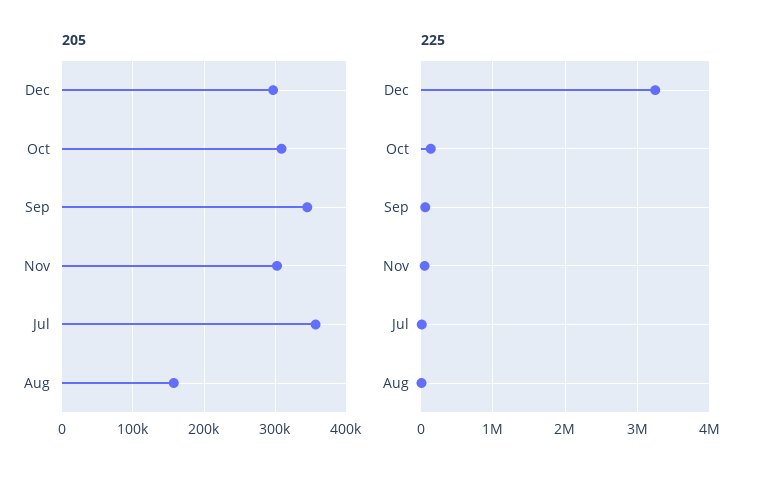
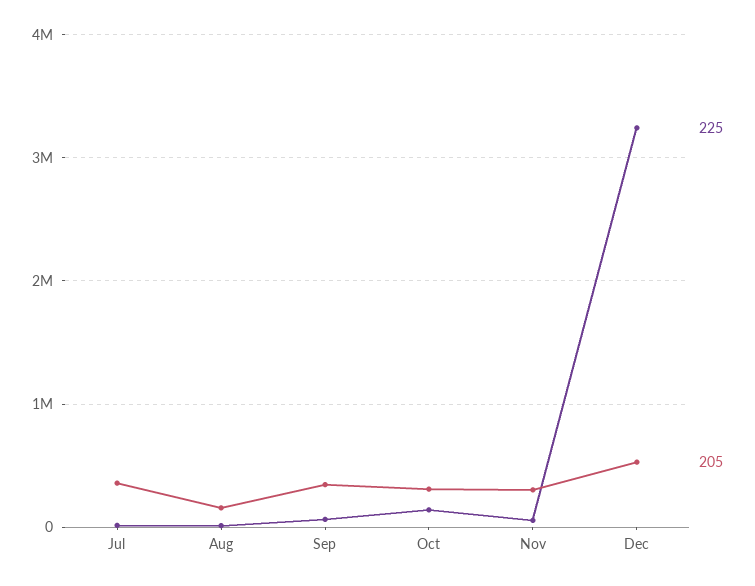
205, Dec: 300000 -> 500000

